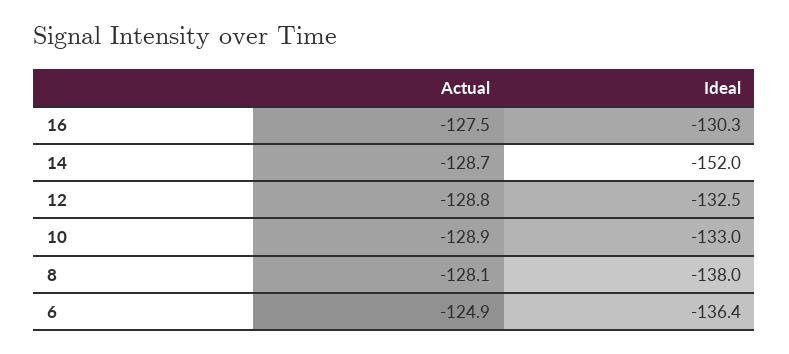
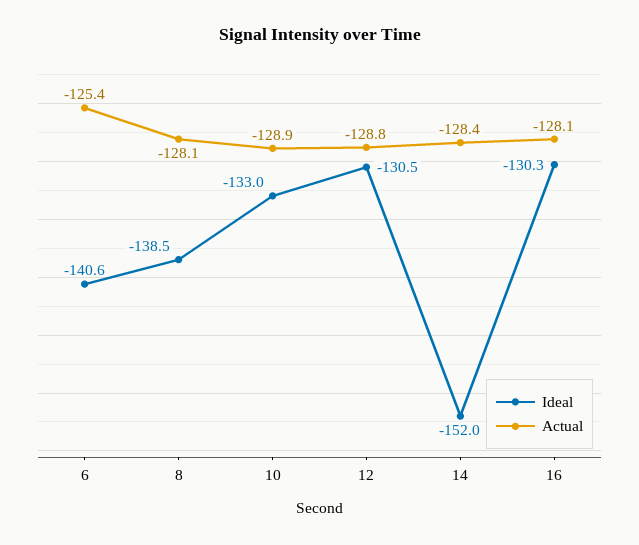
Actual, 16: -127.5 -> -128.1
Actual, 14: -128.7 -> -128.4
Ideal, 12: -132.5 -> -130.5
Ideal, 8: -138 -> -138.5
Actual, 6: -124.9 -> -125.4
Ideal, 6: -136.4 -> -140.6

